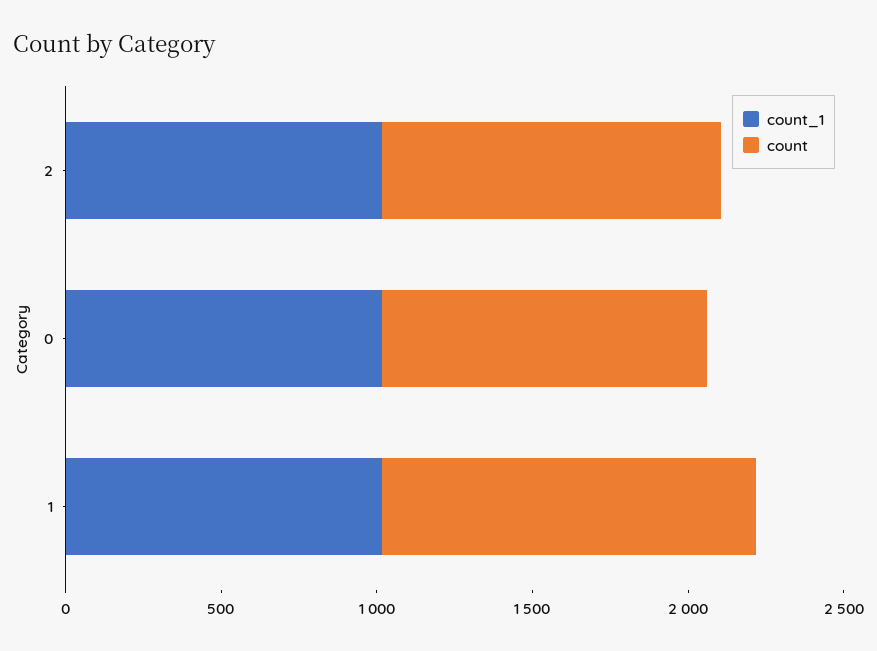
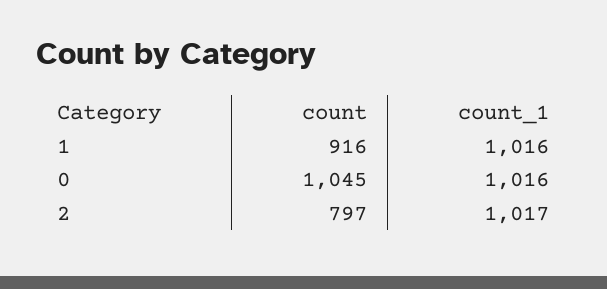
count, 2: 1100 -> 797
count, 1: 1200 -> 916

